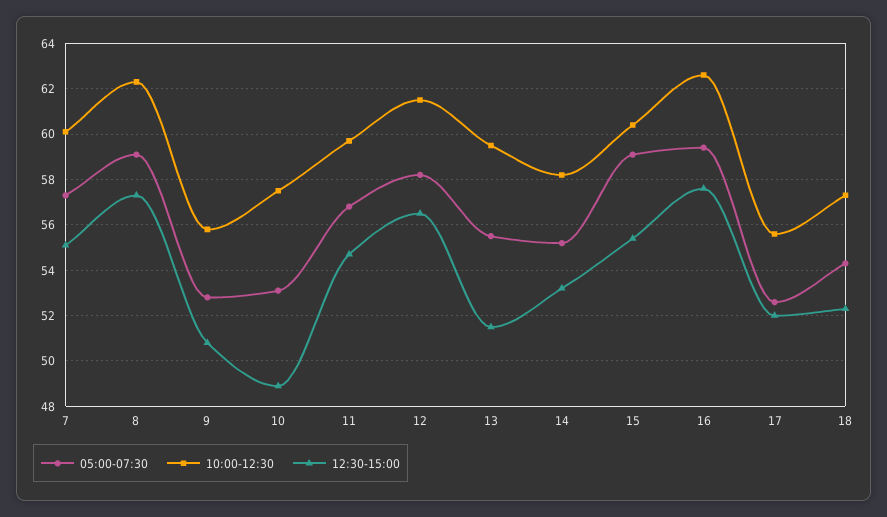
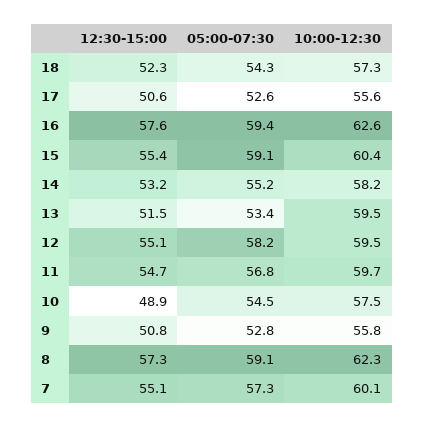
05:00-07:30, 10: 53 -> 54.5
10:00-12:30, 12: 61.5 -> 59.5
12:30-15:00, 12: 56.5 -> 55.1
05:00-07:30, 13: 55.5 -> 53.4
12:30-15:00, 17: 52 -> 50.6

